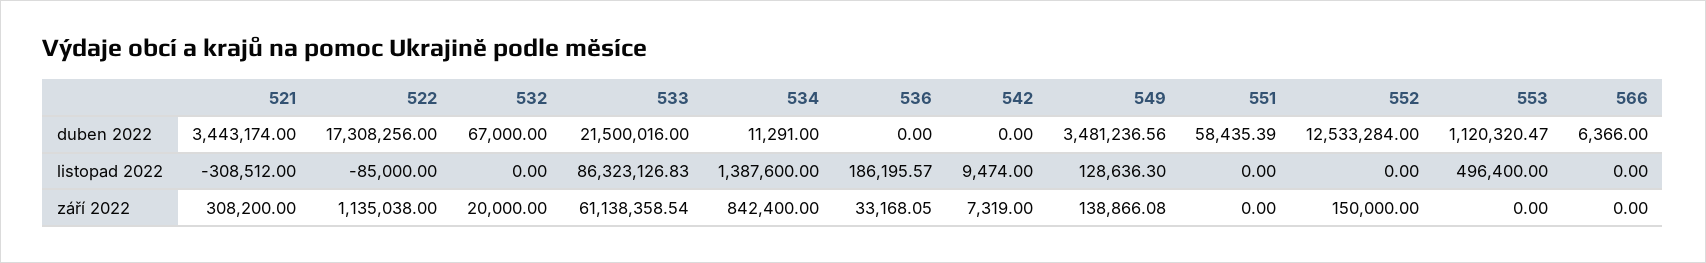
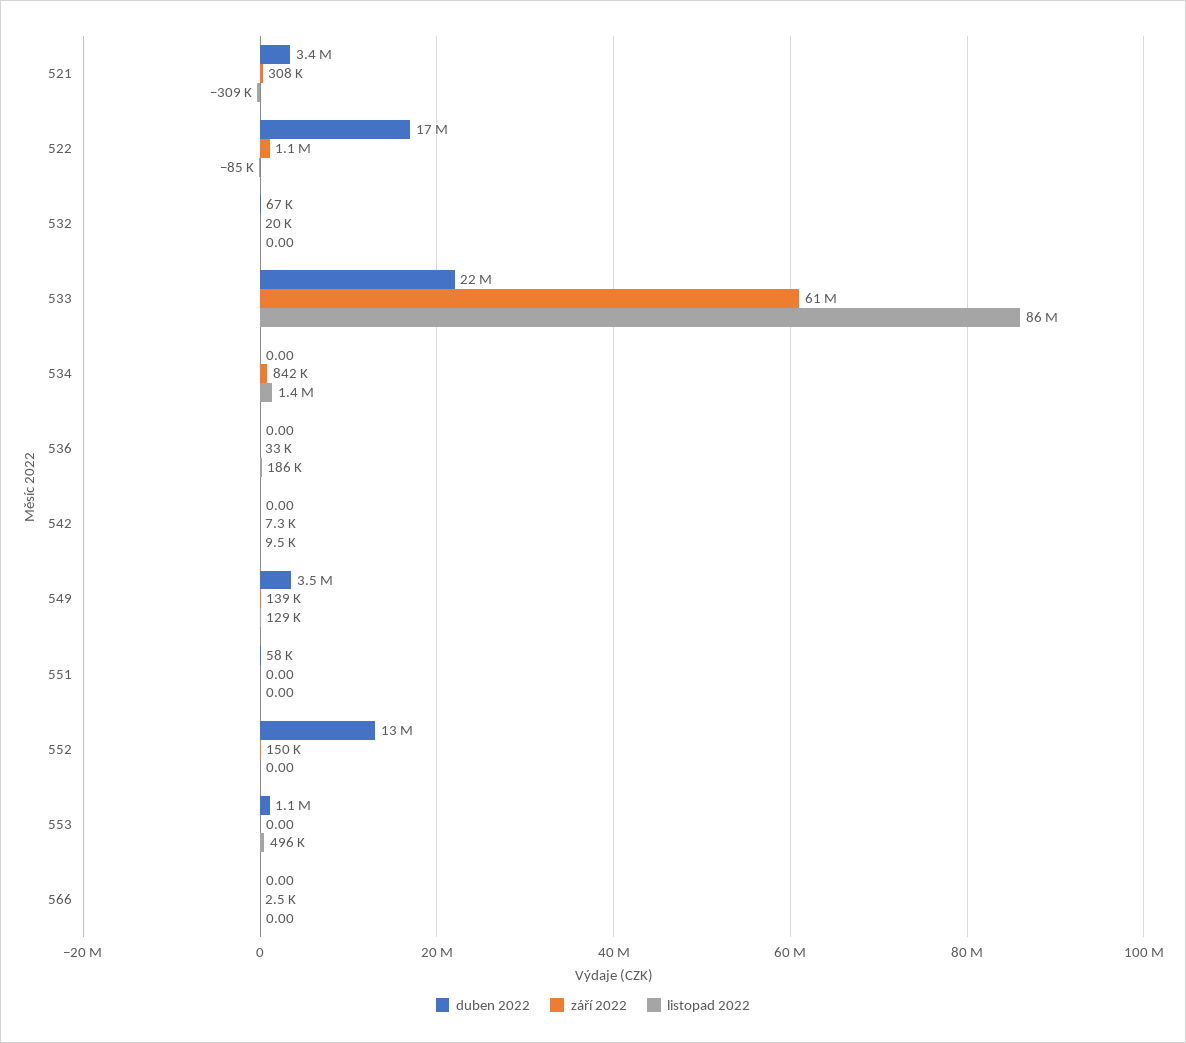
duben 2022, 534: 11291 -> 0
duben 2022, 566: 6366 -> 0
září 2022, 566: 0 -> 2500

